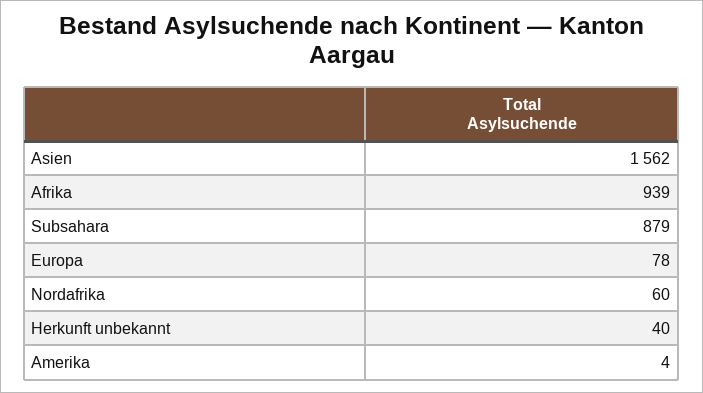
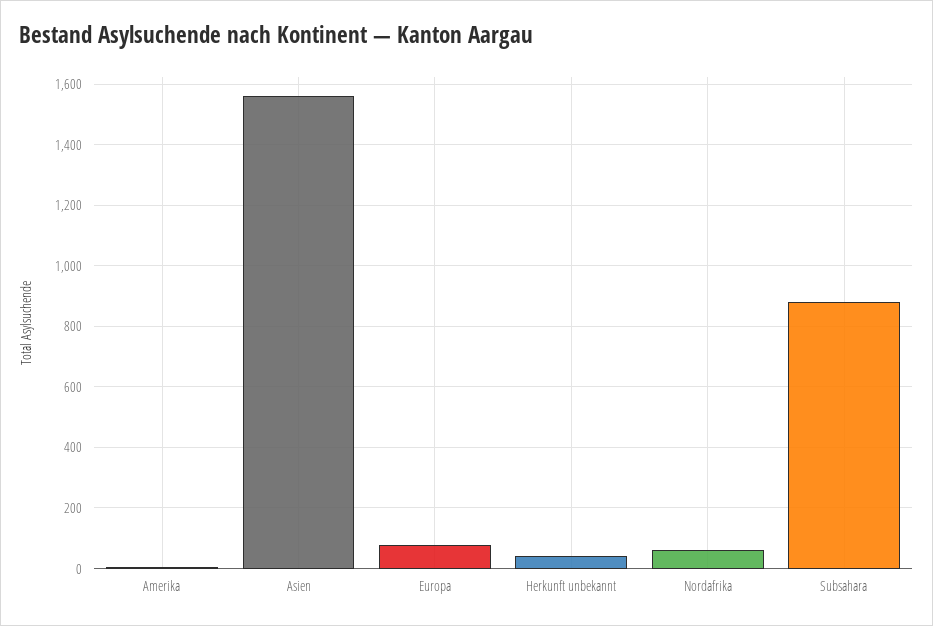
Afrika: 939 -> none

